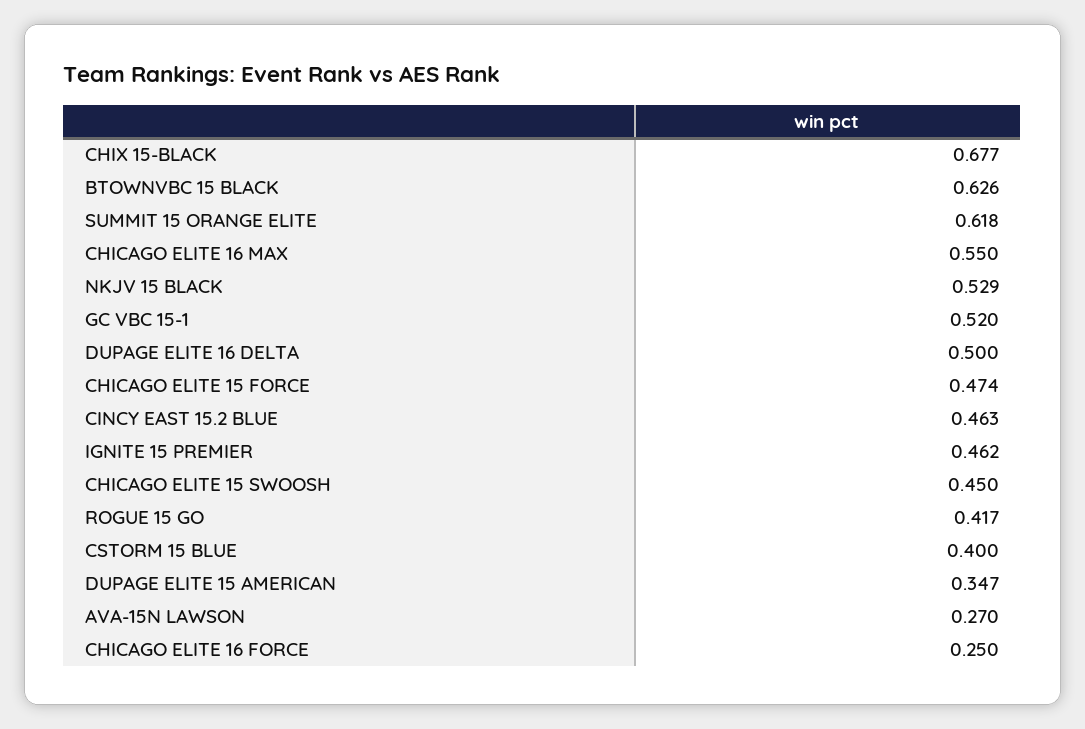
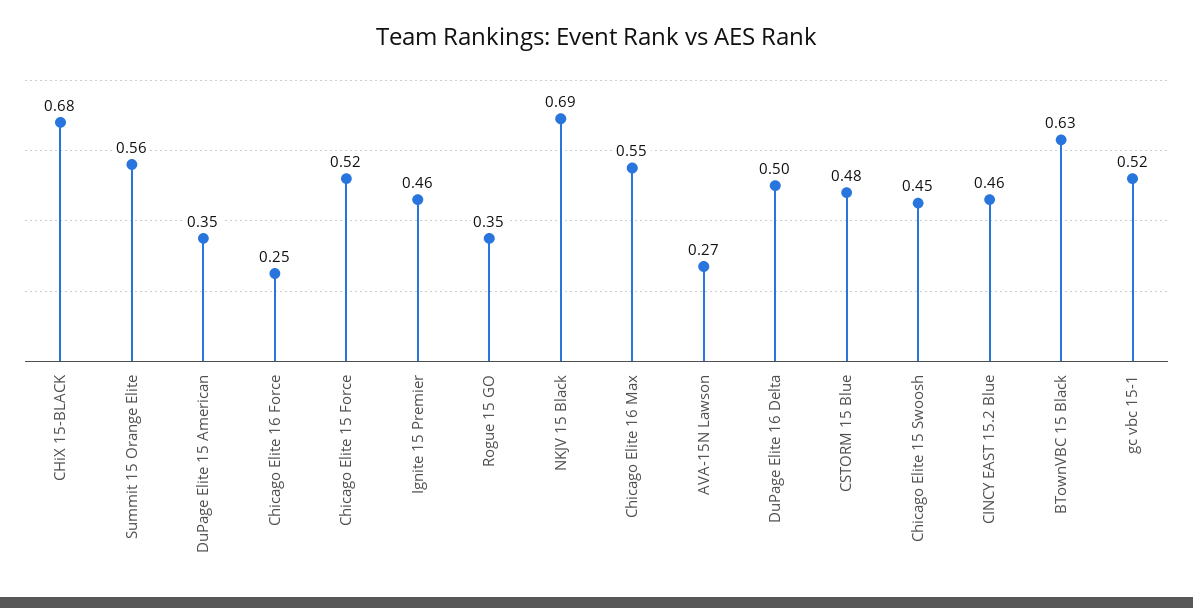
SUMMIT 15 ORANGE ELITE: 0.618 -> 0.56
NKJV 15 BLACK: 0.529 -> 0.69
CHICAGO ELITE 15 FORCE: 0.474 -> 0.52
ROGUE 15 GO: 0.417 -> 0.35
CSTORM 15 BLUE: 0.4 -> 0.48

